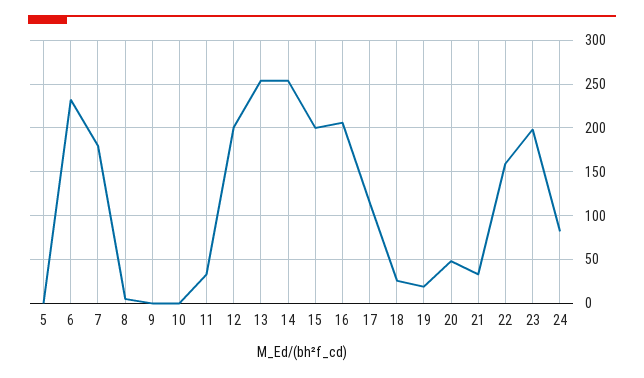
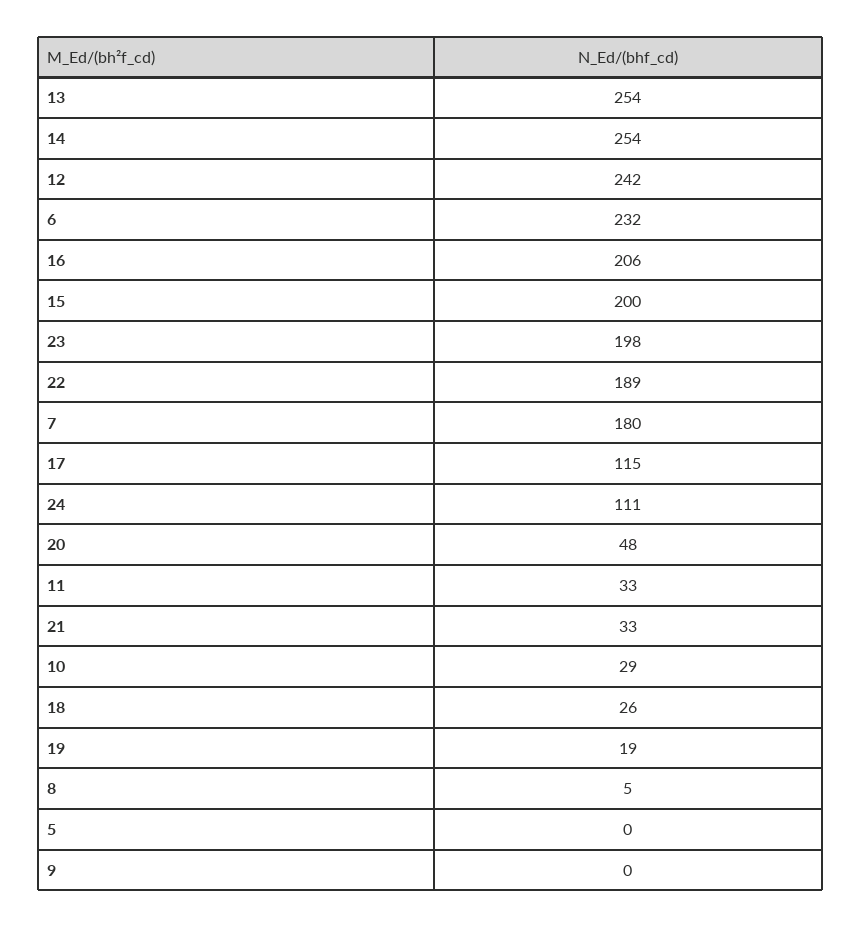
10: 0 -> 29
12: 200 -> 242
22: 160 -> 189
24: 80 -> 111

